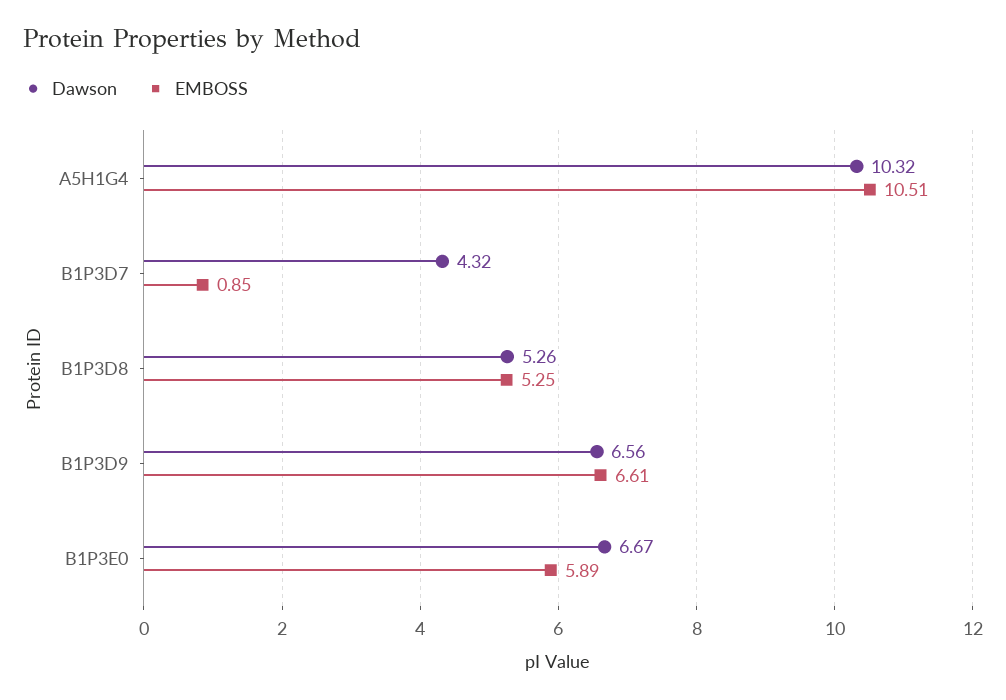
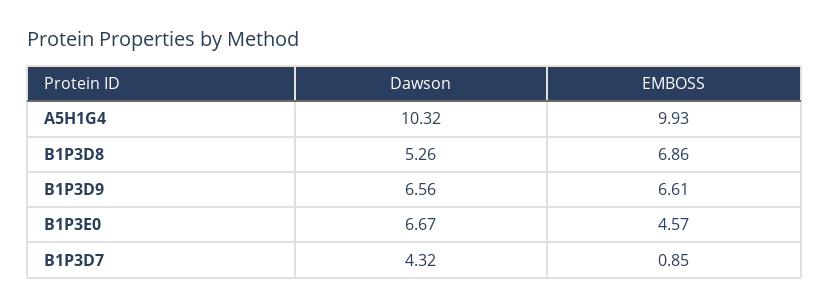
EMBOSS, A5H1G4: 10.51 -> 9.93
EMBOSS, B1P3D8: 5.25 -> 6.86
EMBOSS, B1P3E0: 5.89 -> 4.57

